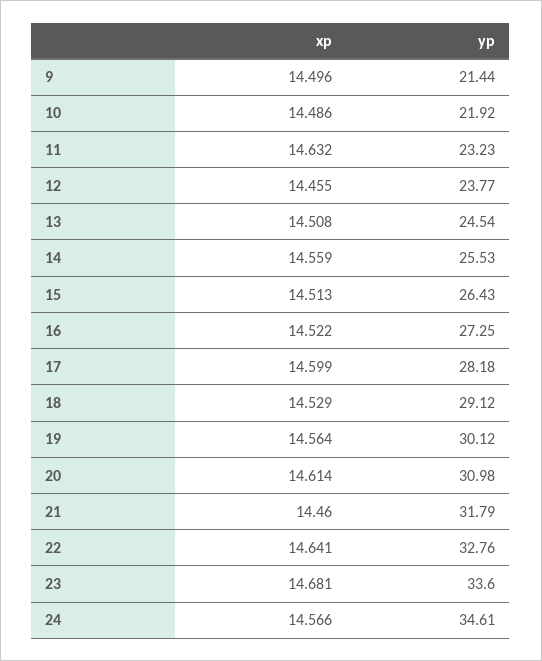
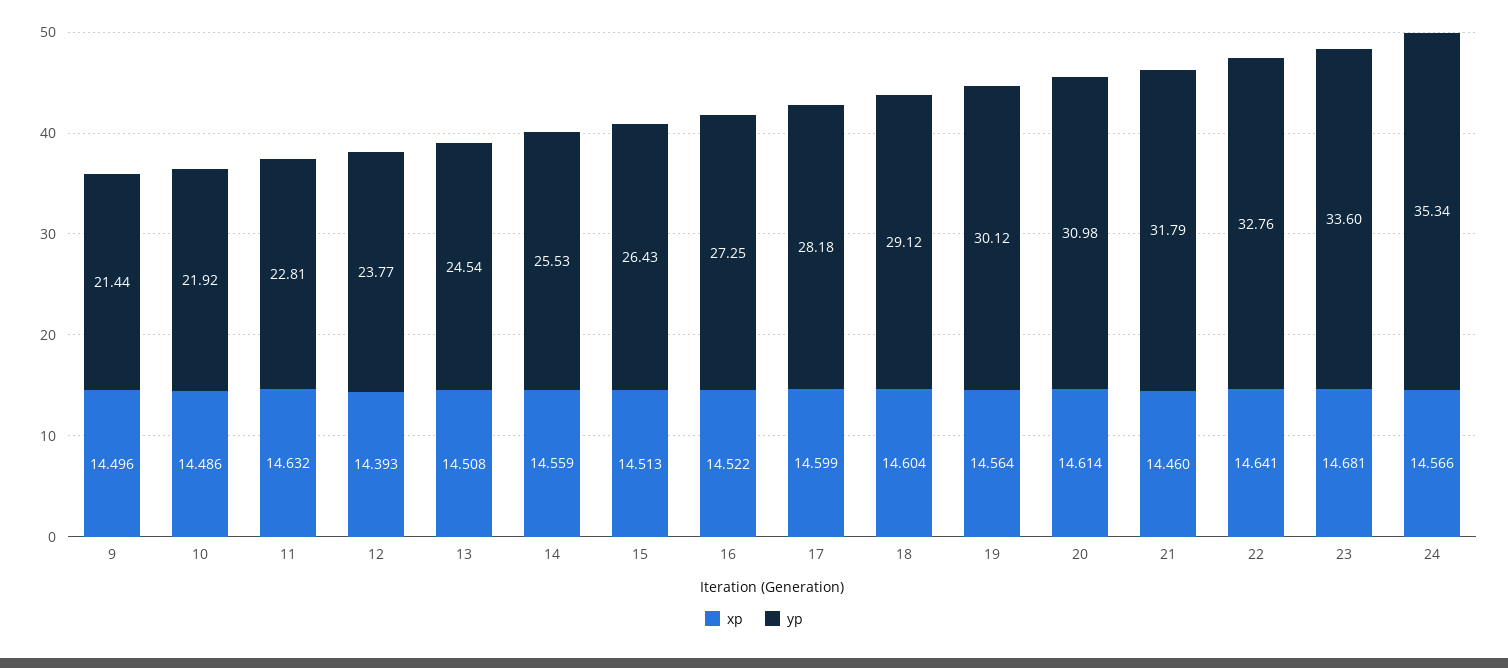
yp, 11: 23.23 -> 22.81
xp, 12: 14.455 -> 14.393
xp, 18: 14.529 -> 14.604
yp, 24: 34.61 -> 35.34

